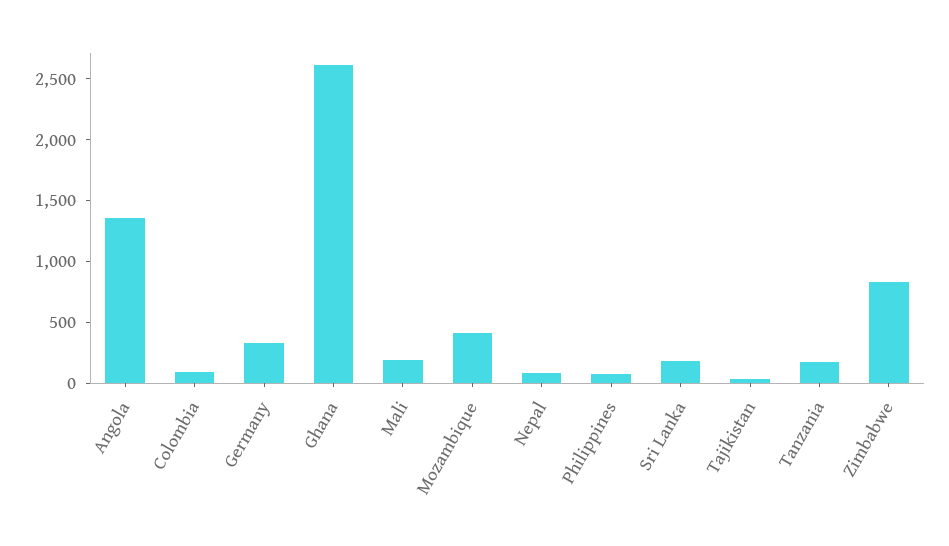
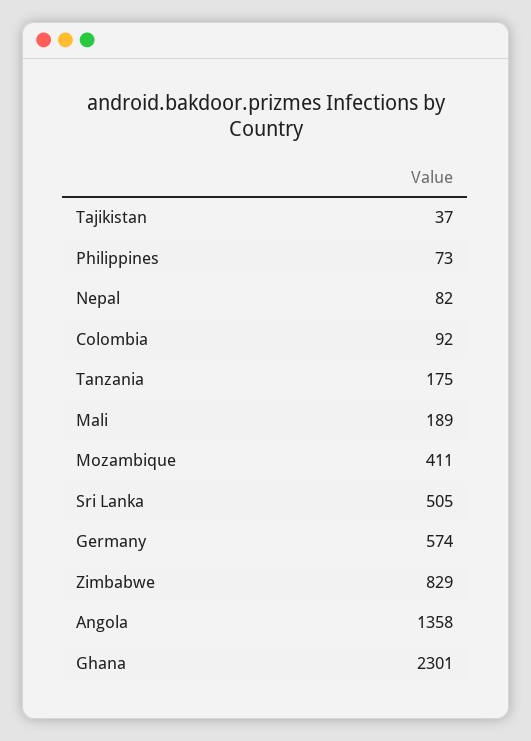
Germany: 300 -> 574
Ghana: 2600 -> 2301
Sri Lanka: 200 -> 505

